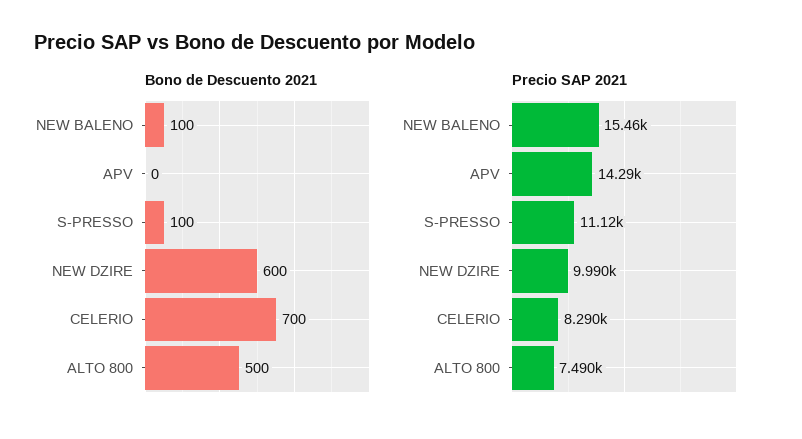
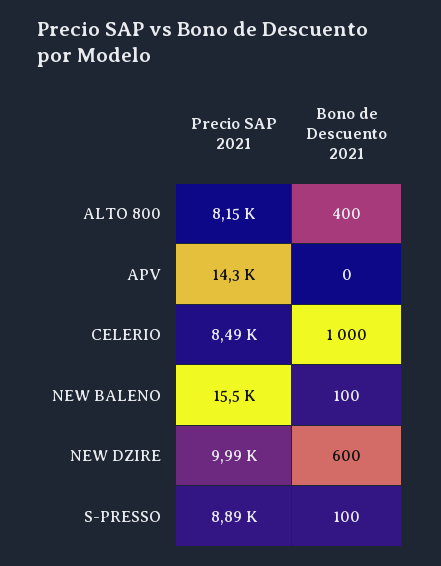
Bono de Descuento 2021, CELERIO: 700 -> 1000
Bono de Descuento 2021, ALTO 800: 500 -> 400
Precio SAP 2021, S-PRESSO: 11120 -> 8890
Precio SAP 2021, CELERIO: 8290 -> 8490
Precio SAP 2021, ALTO 800: 7490 -> 8150

